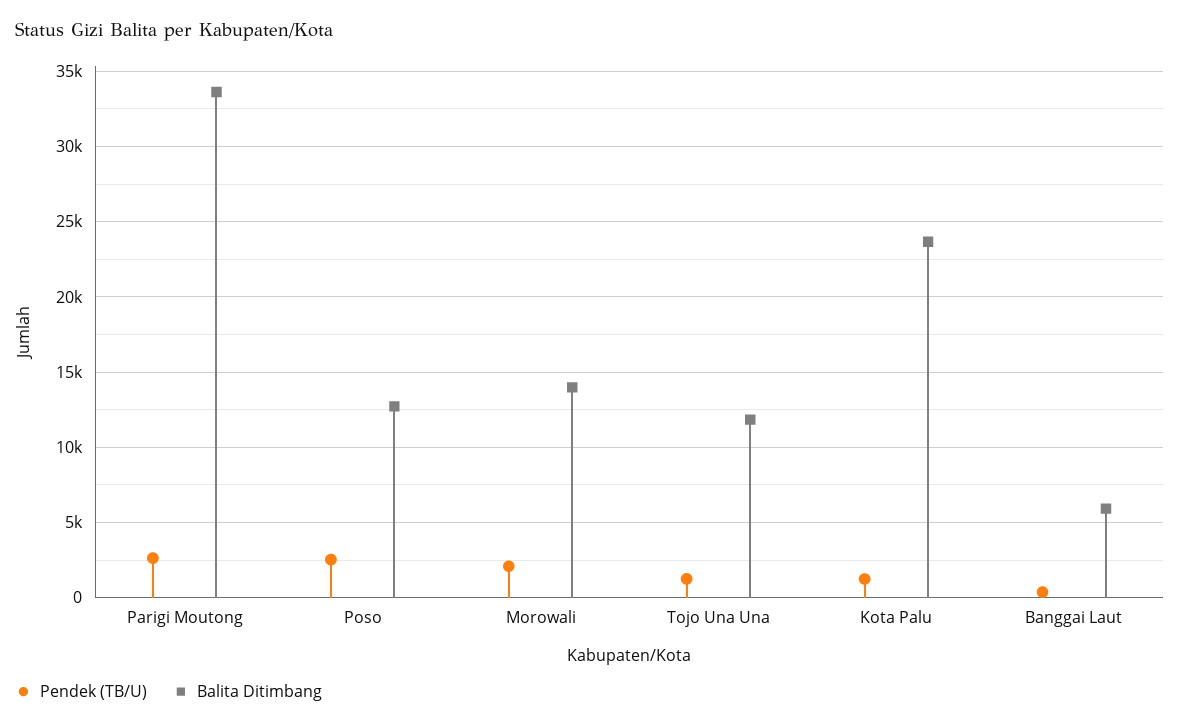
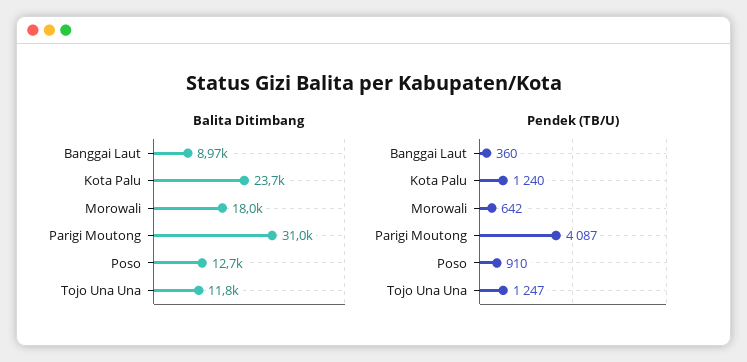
Pendek (TB/U), Parigi Moutong: 2500 -> 4087
Balita Ditimbang, Parigi Moutong: 33500 -> 31000
Pendek (TB/U), Poso: 2500 -> 910
Pendek (TB/U), Morowali: 2000 -> 642
Balita Ditimbang, Morowali: 14000 -> 18000
Balita Ditimbang, Banggai Laut: 6000 -> 8970

